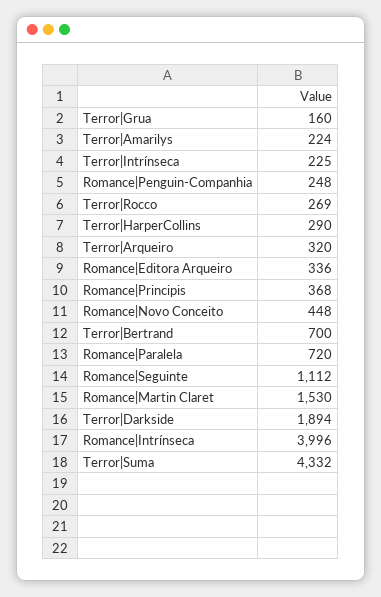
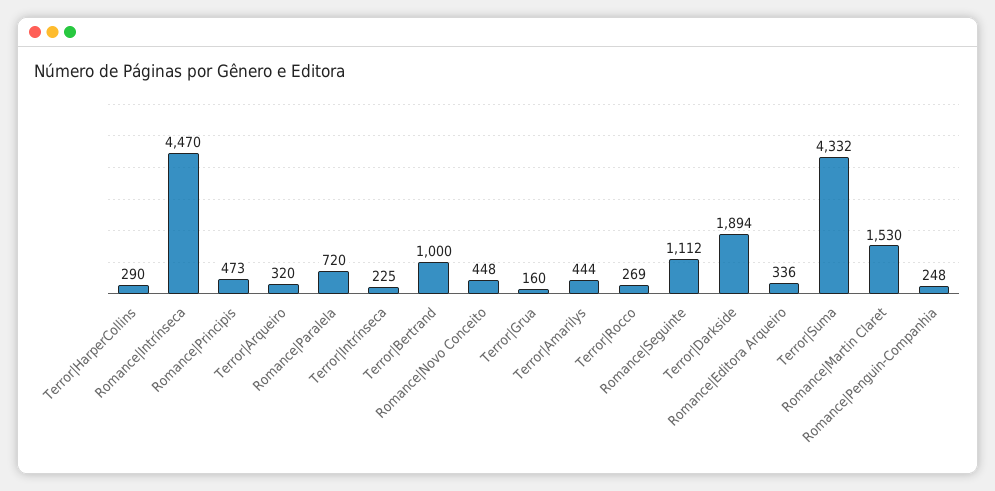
Terror|Amarilys: 224 -> 444
Romance|Principis: 368 -> 473
Terror|Bertrand: 700 -> 1000
Romance|Intrínseca: 3996 -> 4470

